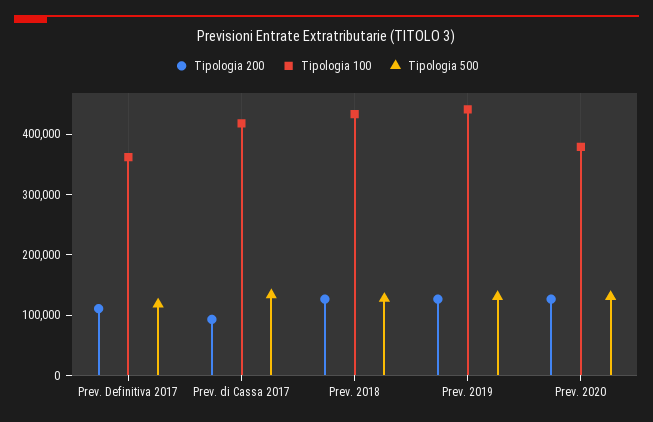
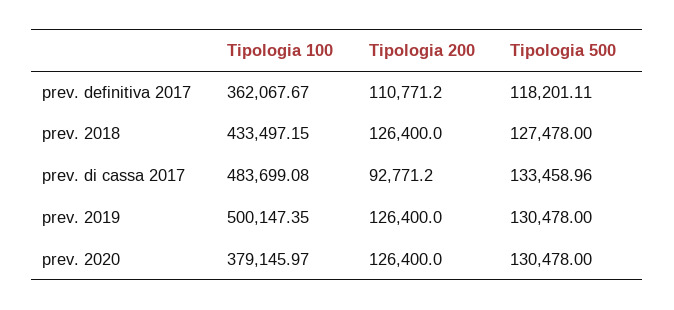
Tipologia 100, Prev. di Cassa 2017: 420000 -> 483699.08
Tipologia 100, Prev. 2019: 440000 -> 500147.35

